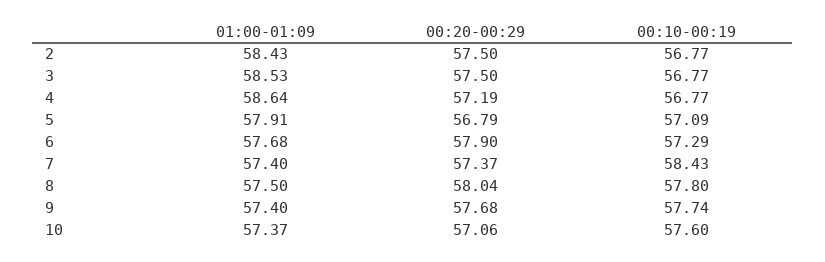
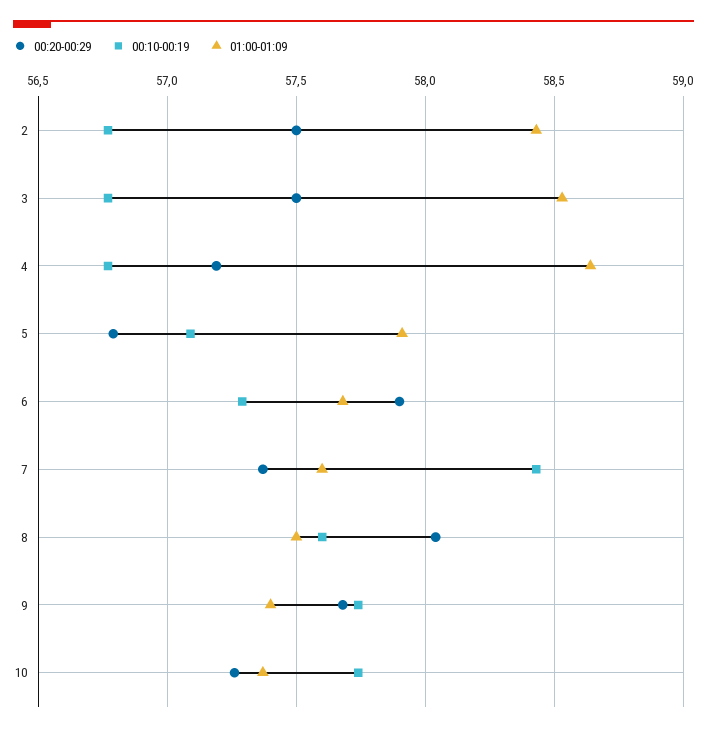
01:00-01:09, 7: 57.4 -> 57.6
00:10-00:19, 8: 57.8 -> 57.6
00:20-00:29, 10: 57.06 -> 57.25
00:10-00:19, 10: 57.6 -> 57.75

